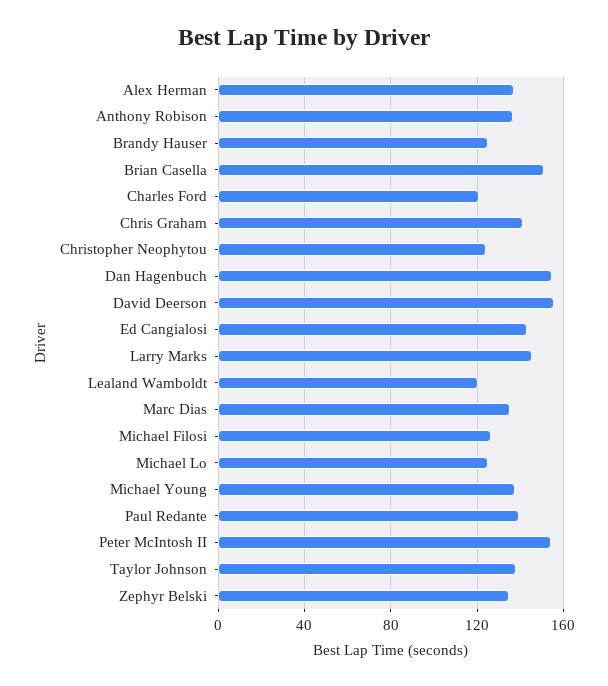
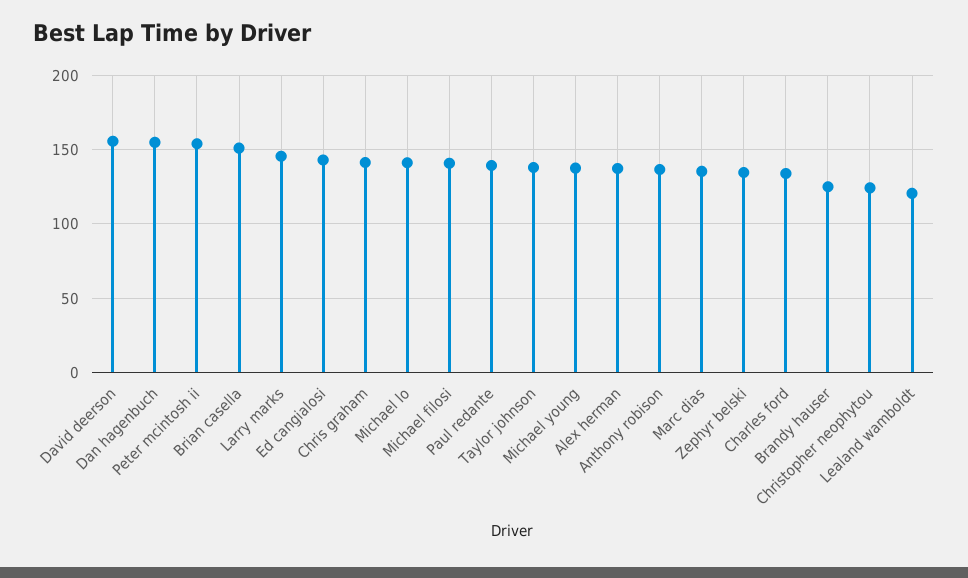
Charles Ford: 120 -> 135
Michael Filosi: 125 -> 140
Michael Lo: 125 -> 140

